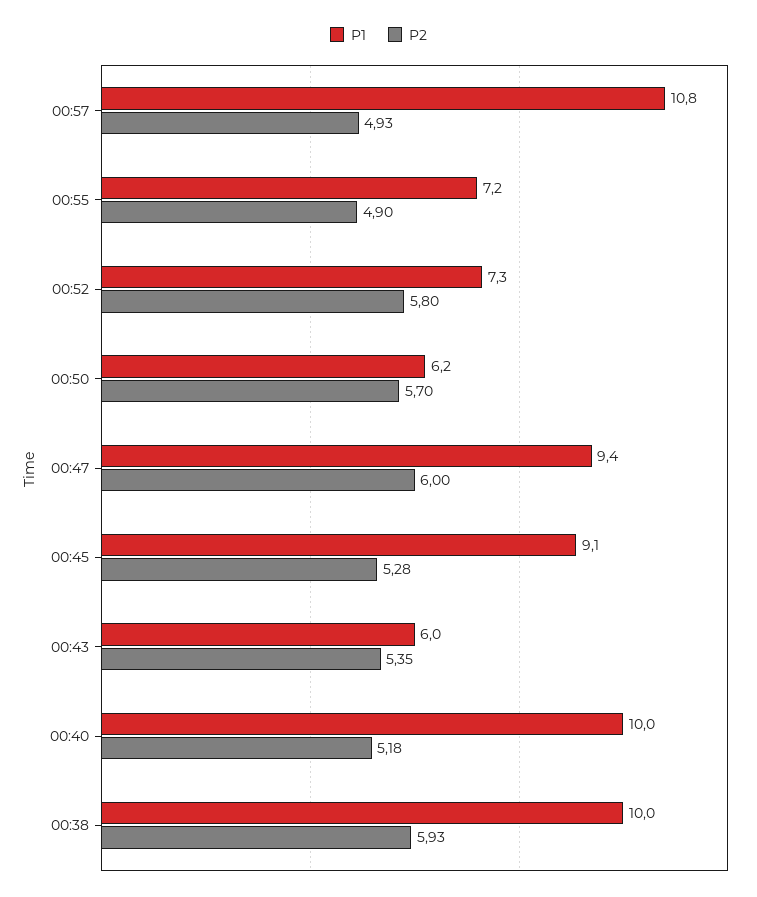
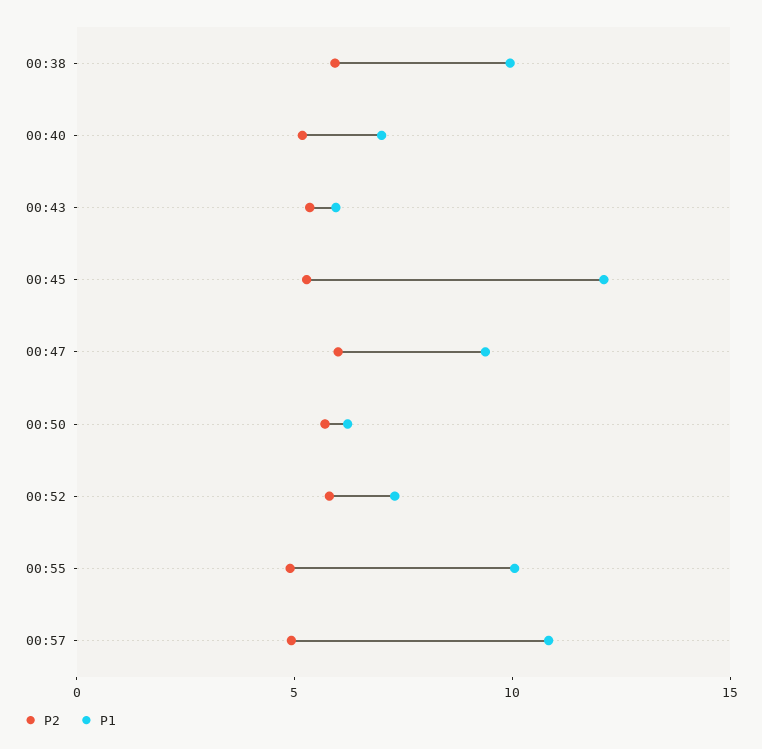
P1, 00:55: 7.2 -> 10
P1, 00:45: 9.1 -> 12
P1, 00:40: 10 -> 7

